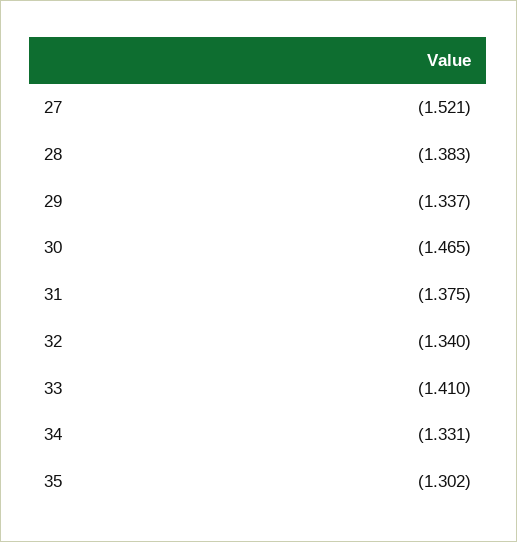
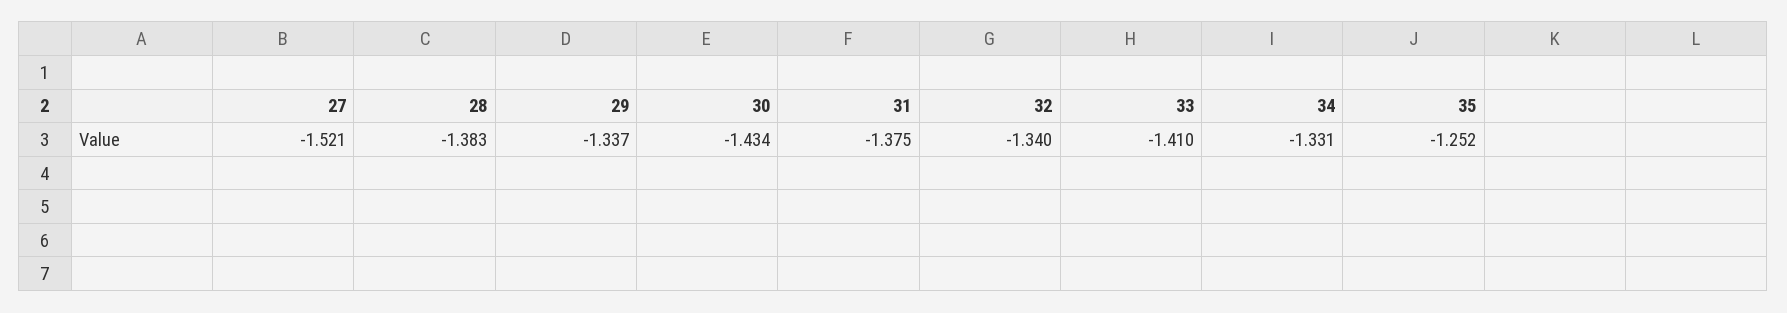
30: -1.465 -> -1.434
35: -1.302 -> -1.252

